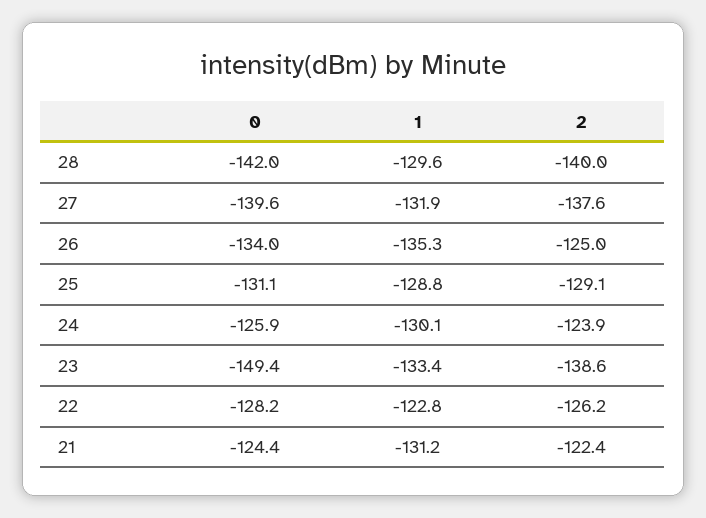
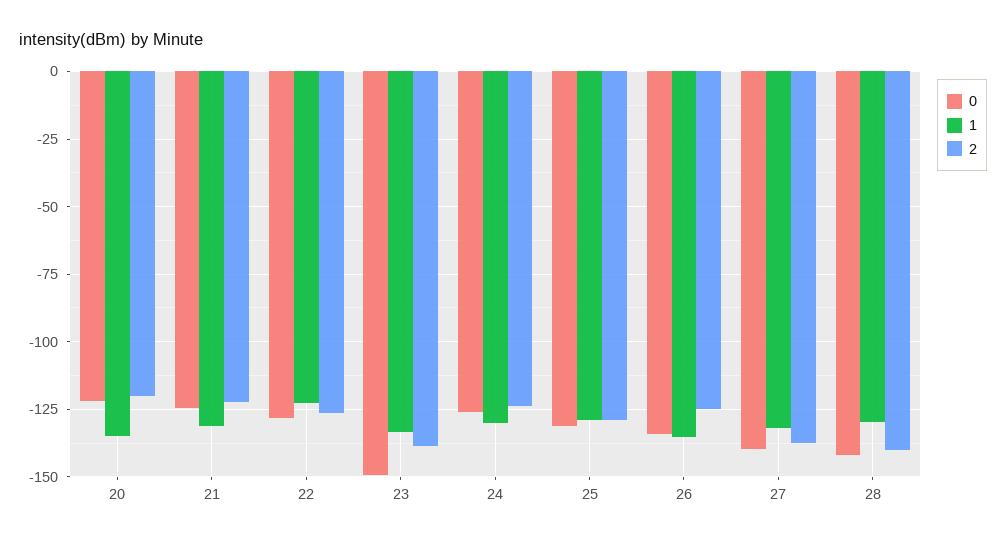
0, 20: none -> -122.5
1, 20: none -> -135
2, 20: none -> -120

